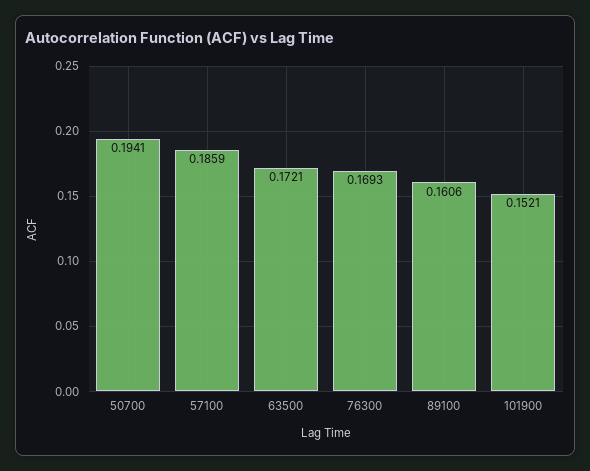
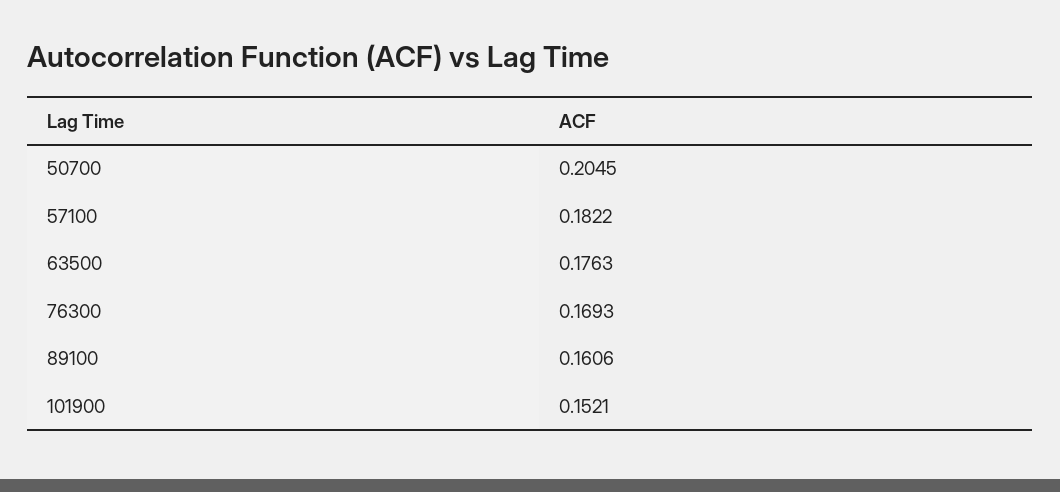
50700: 0.1941 -> 0.2045
57100: 0.1859 -> 0.1822
63500: 0.1721 -> 0.1763

